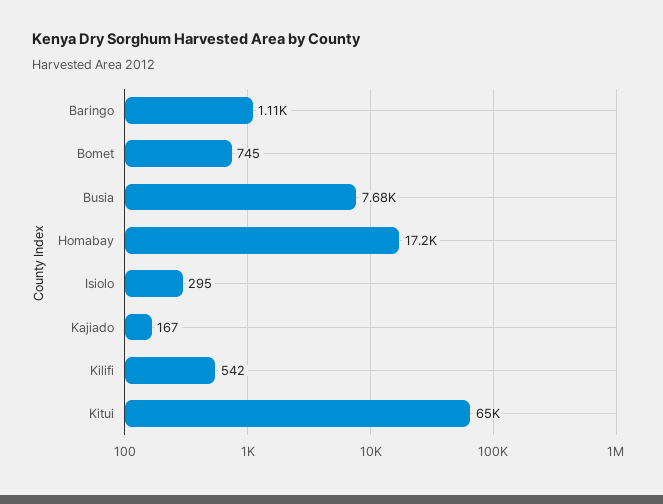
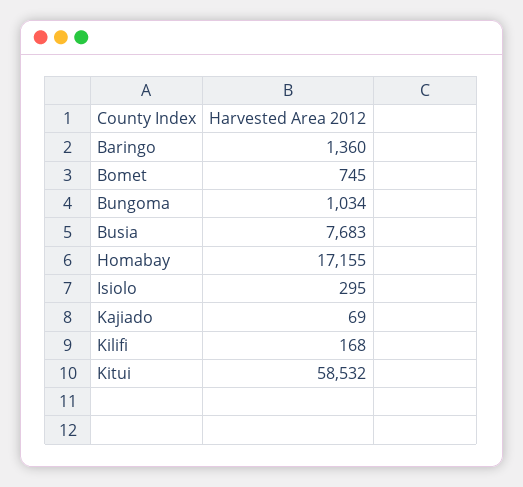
Baringo: 1110 -> 1360
Kajiado: 167 -> 69
Kilifi: 542 -> 168
Kitui: 65000 -> 58532
Bungoma: none -> 1034

